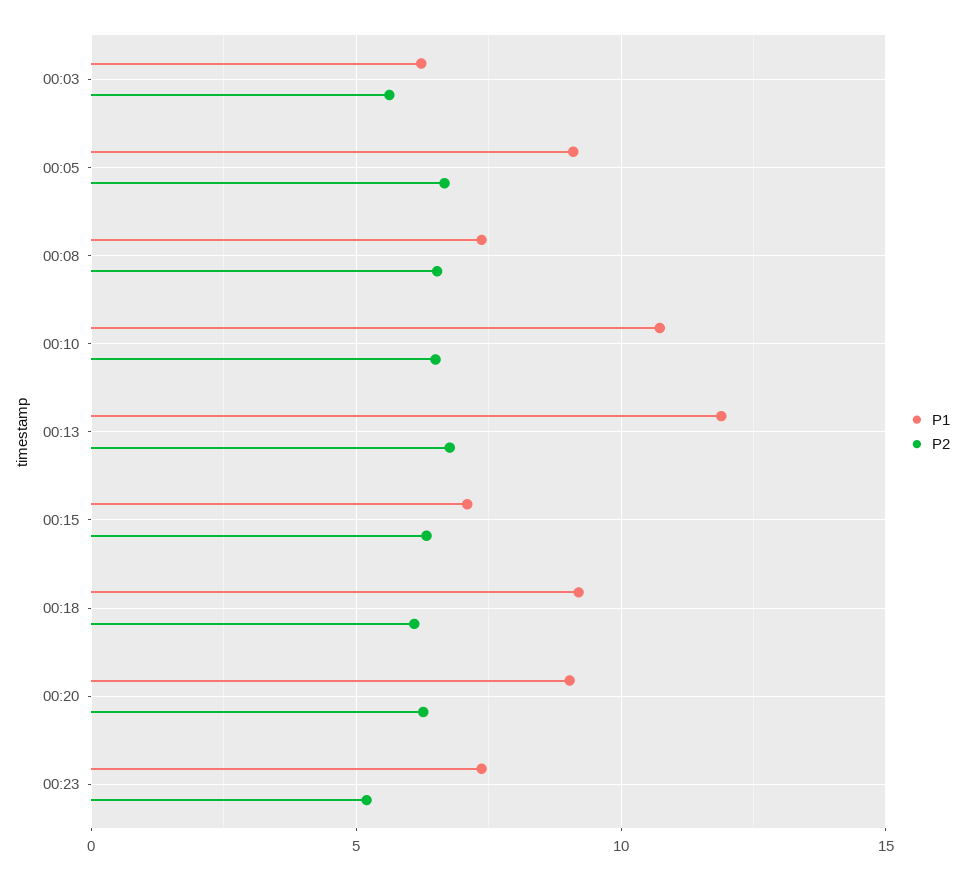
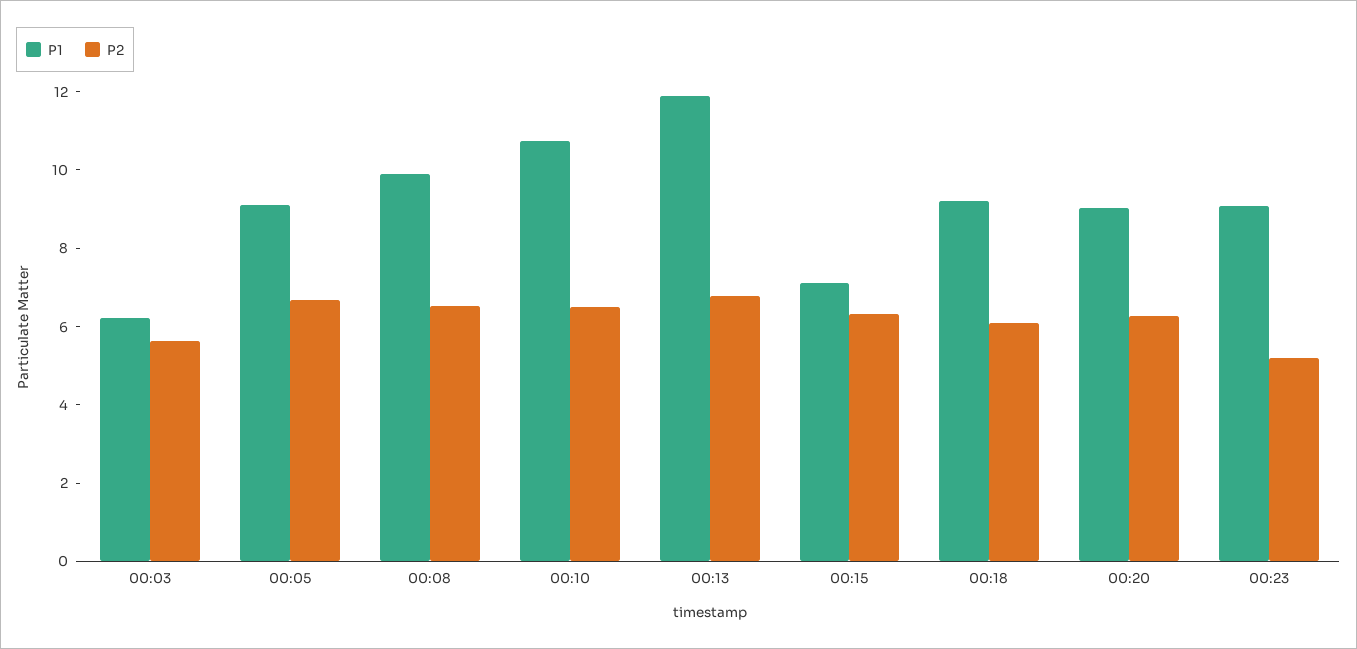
P1, 00:08: 7.5 -> 10
P1, 00:23: 7.5 -> 9

